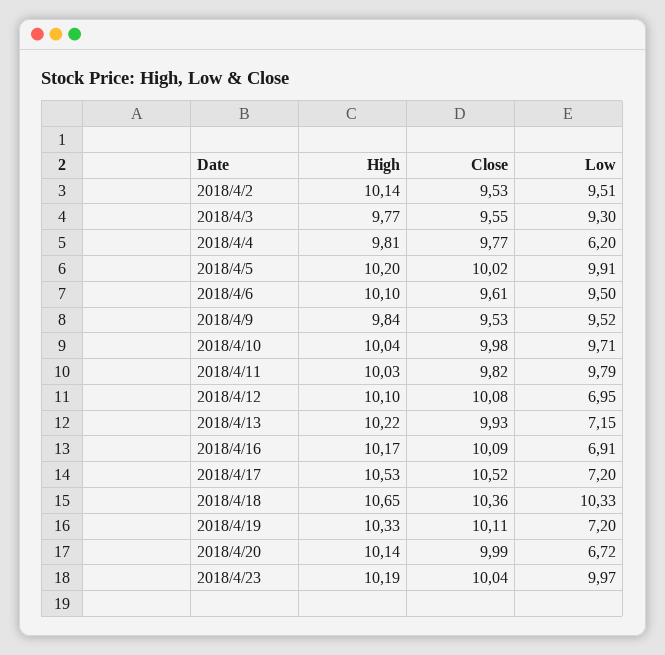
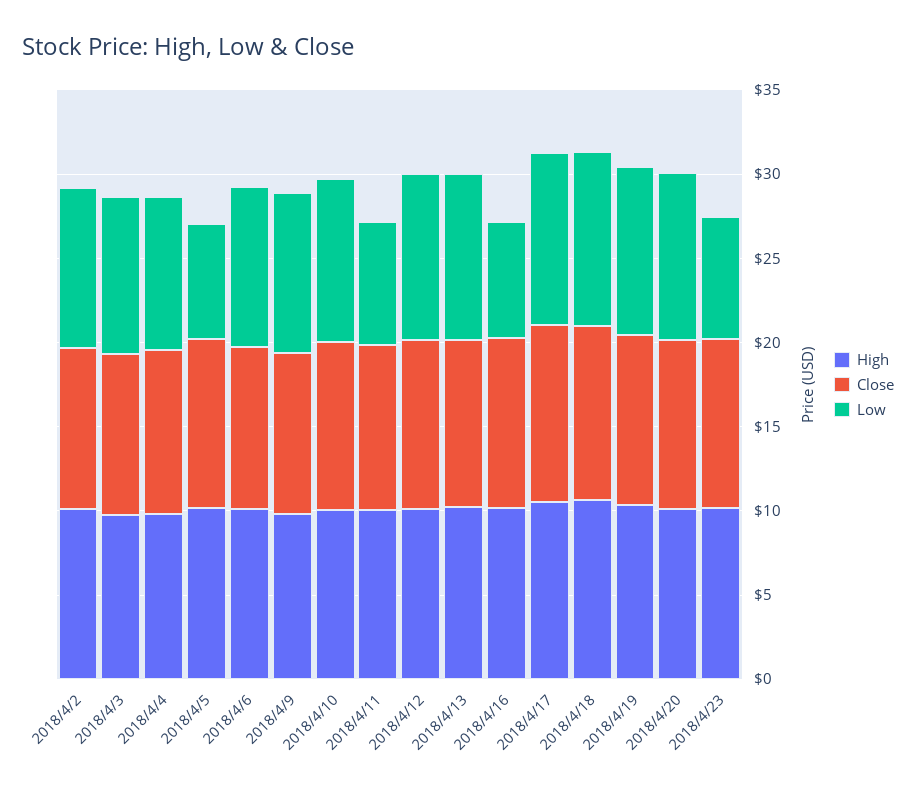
Low, 2018/4/4: 6.2 -> 9
Low, 2018/4/5: 9.91 -> 7
Low, 2018/4/11: 9.79 -> 7
Low, 2018/4/12: 6.95 -> 10
Low, 2018/4/13: 7.15 -> 10
Low, 2018/4/17: 7.2 -> 10
Low, 2018/4/19: 7.2 -> 10
Low, 2018/4/20: 6.72 -> 10
Low, 2018/4/23: 9.97 -> 7

